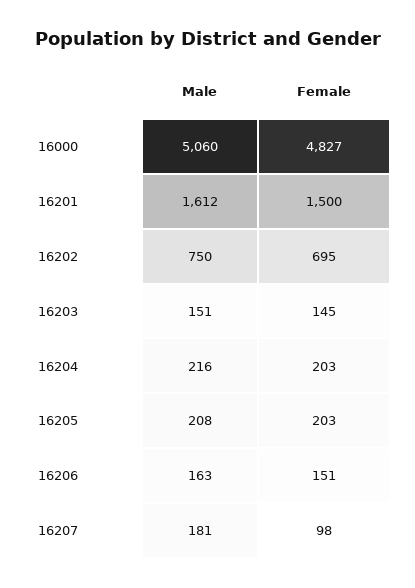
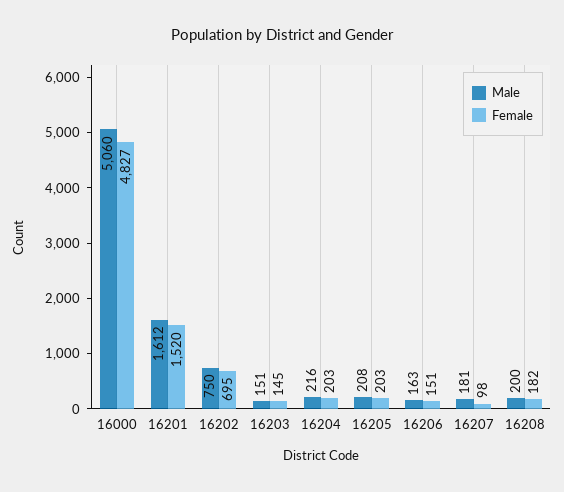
Female, 16201: 1500 -> 1520
Male, 16208: none -> 200
Female, 16208: none -> 182

